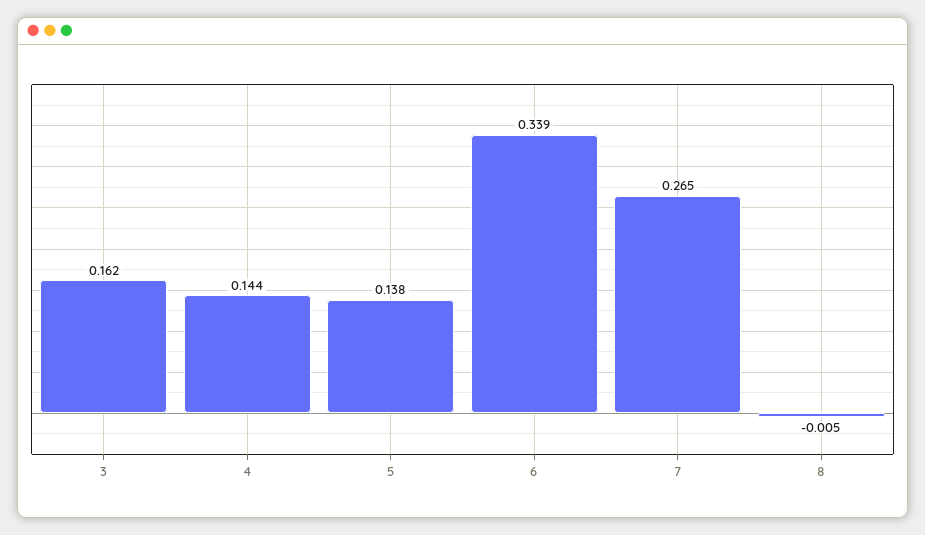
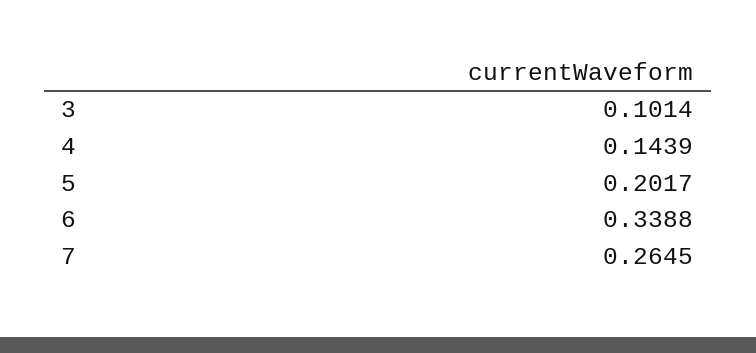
3: 0.162 -> 0.1014
5: 0.138 -> 0.2017
8: -0.005 -> none

